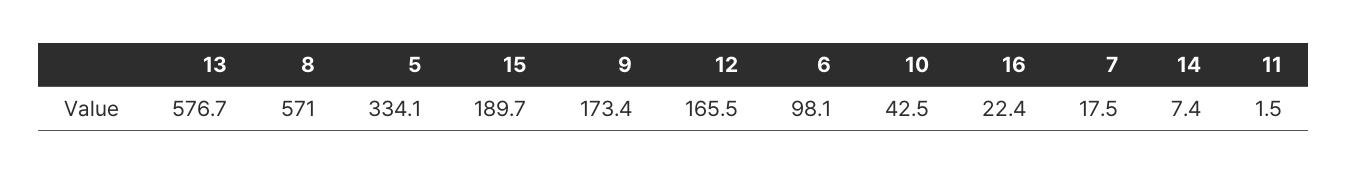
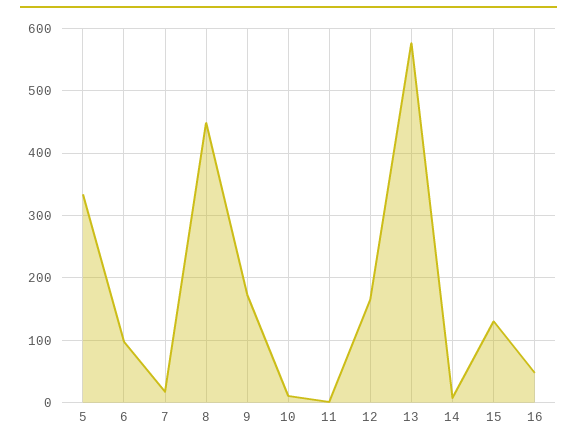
8: 571 -> 450
15: 189.7 -> 130
10: 42.5 -> 10
16: 22.4 -> 50

